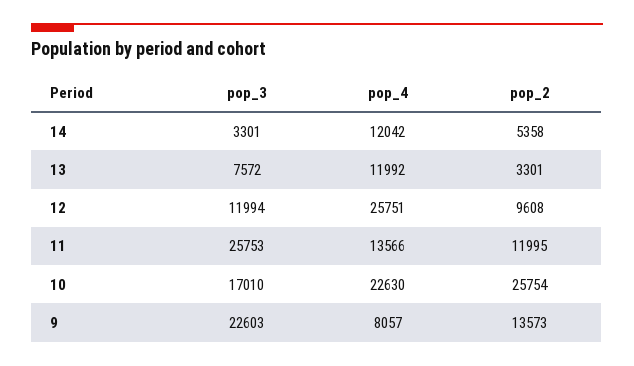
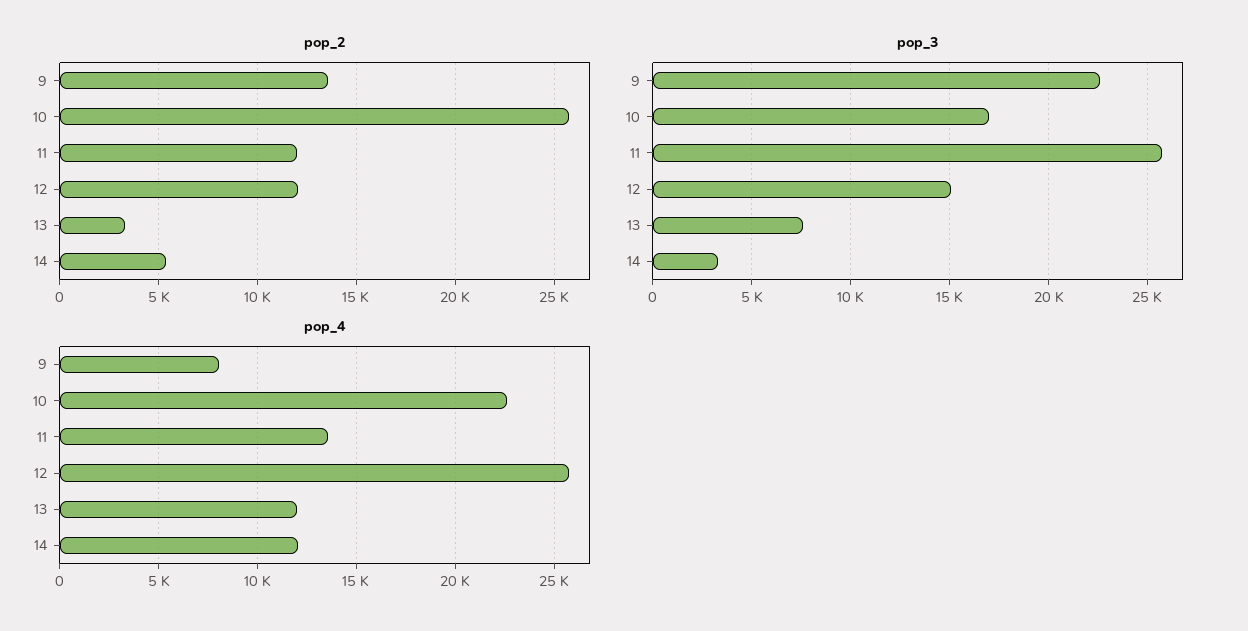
pop_3, 12: 11994 -> 15000
pop_2, 12: 9608 -> 12000

